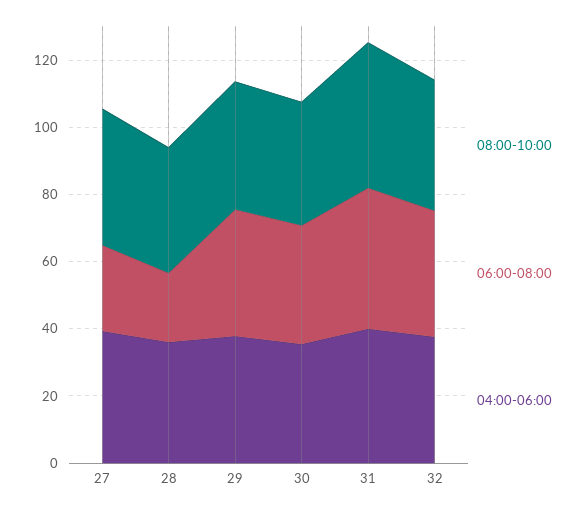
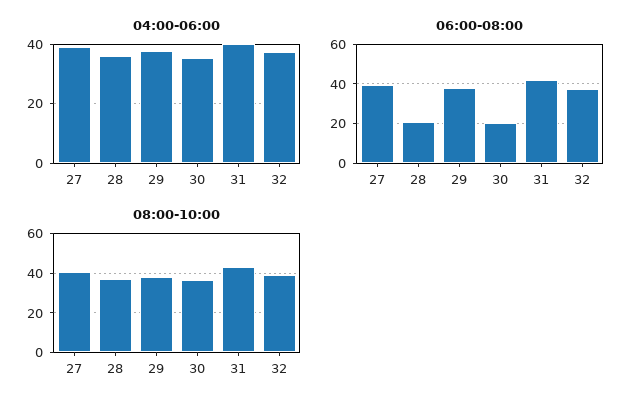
06:00-08:00, 27: 25 -> 40
06:00-08:00, 30: 35 -> 20

